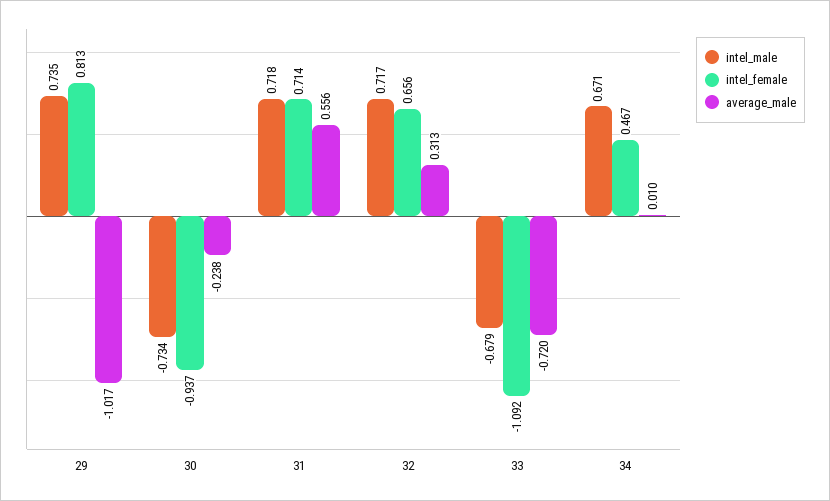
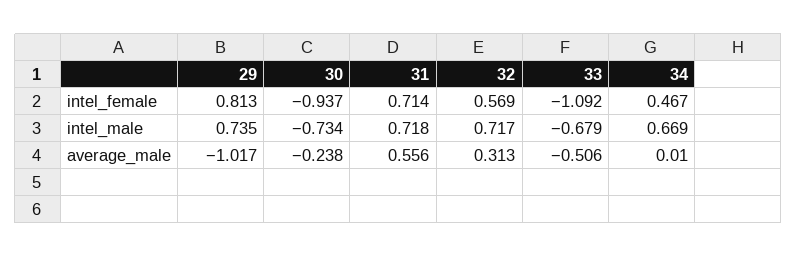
intel_female, 32: 0.656 -> 0.569
average_male, 33: -0.72 -> -0.506
intel_male, 34: 0.671 -> 0.669

